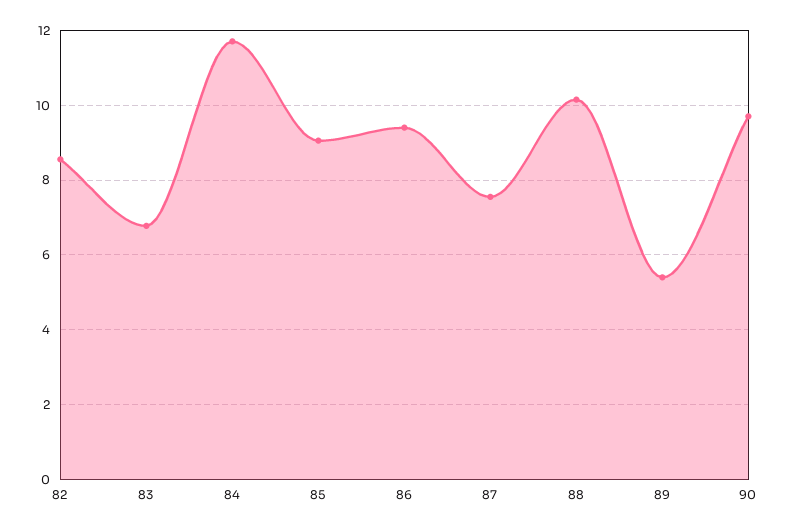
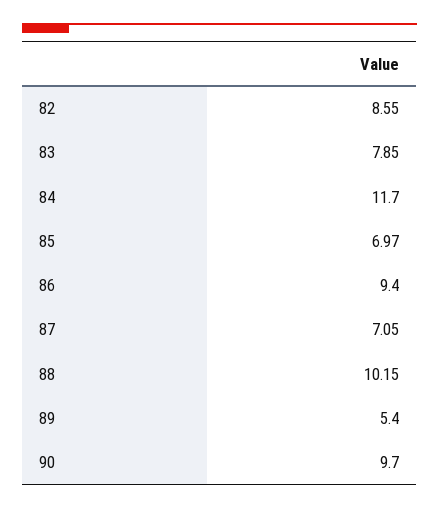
83: 6.8 -> 7.85
85: 9 -> 6.97
87: 7.6 -> 7.05

